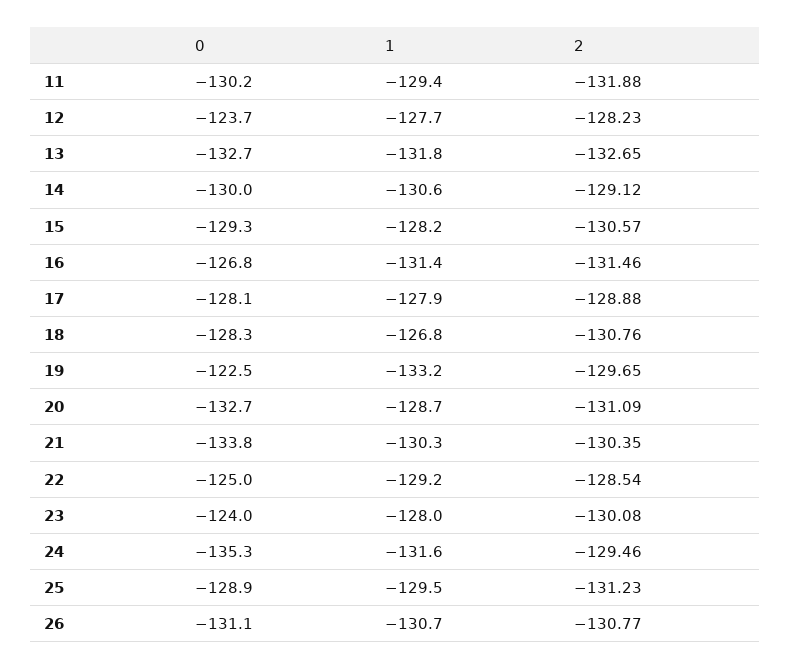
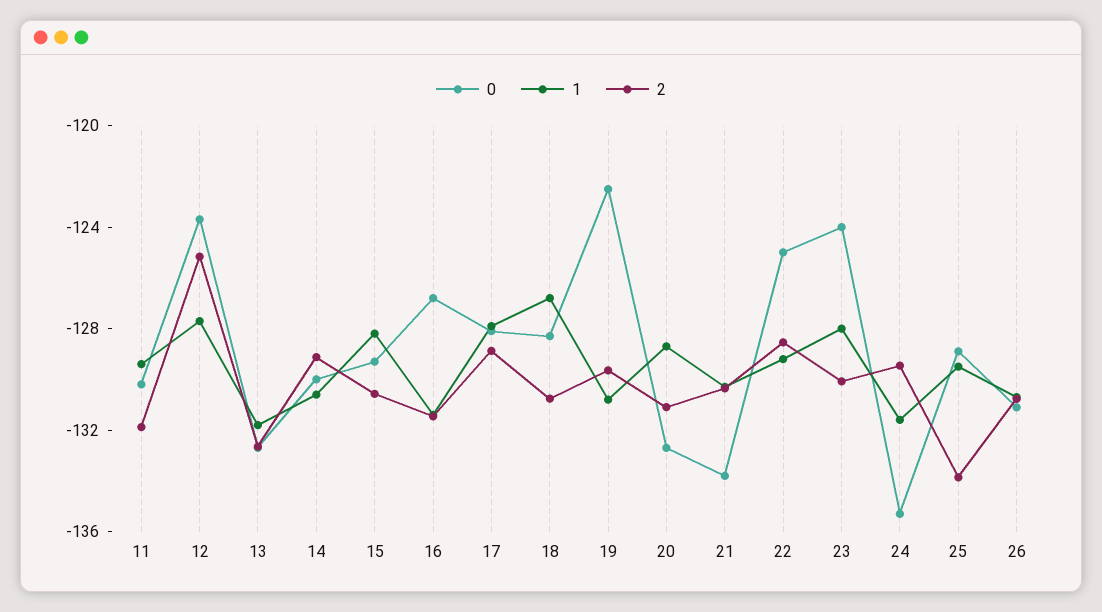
2, 12: -128.23 -> -125
1, 19: -133.2 -> -131
2, 25: -131.23 -> -134

